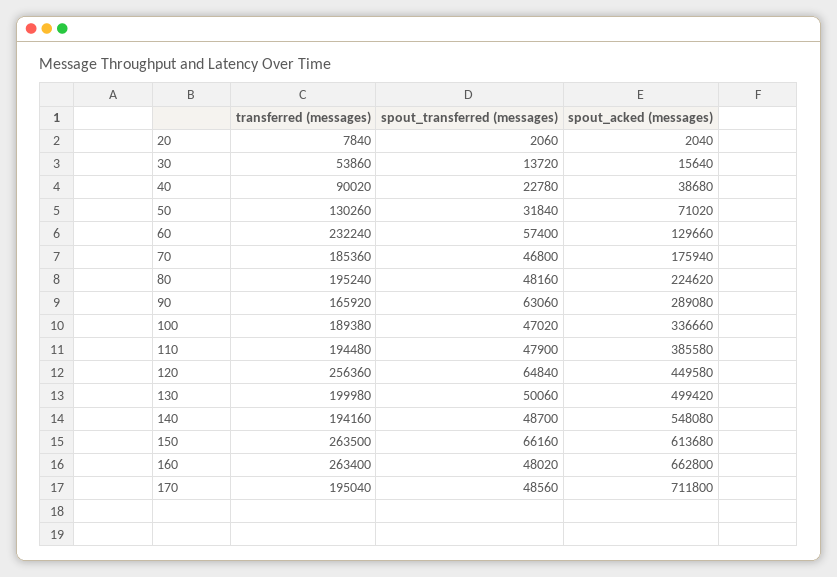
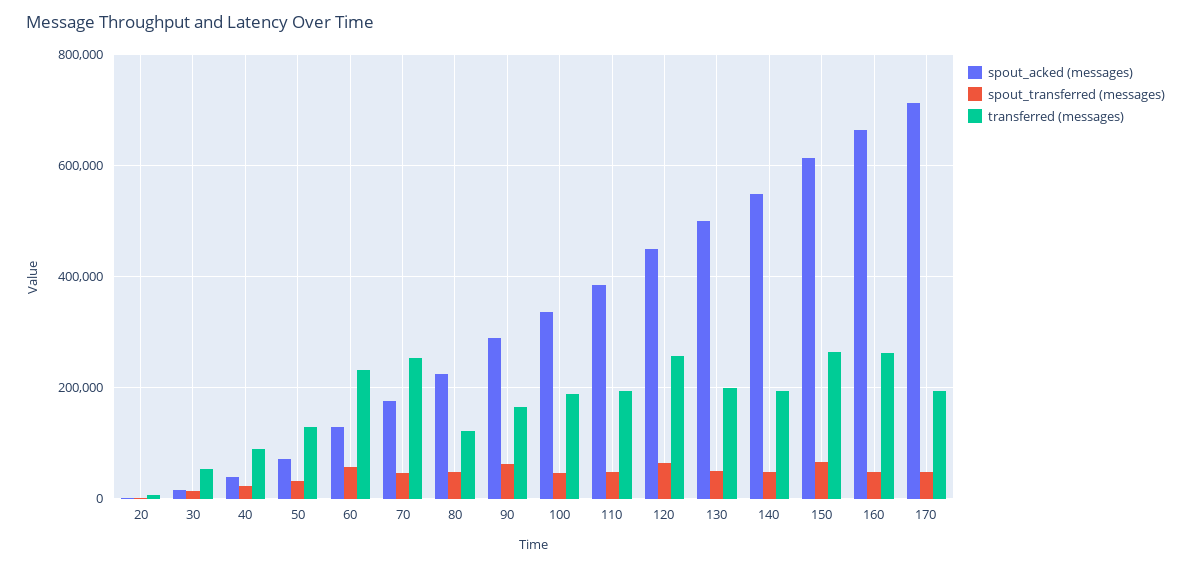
transferred (messages), 70: 185360 -> 260000
transferred (messages), 80: 195240 -> 120000

